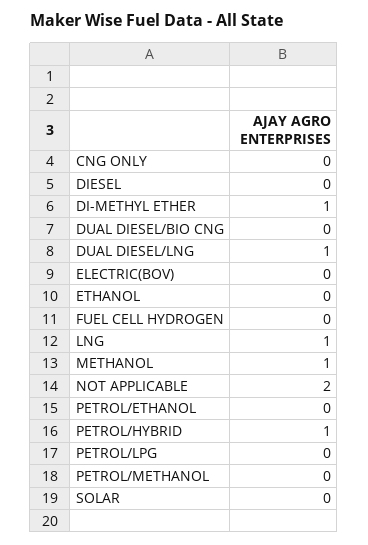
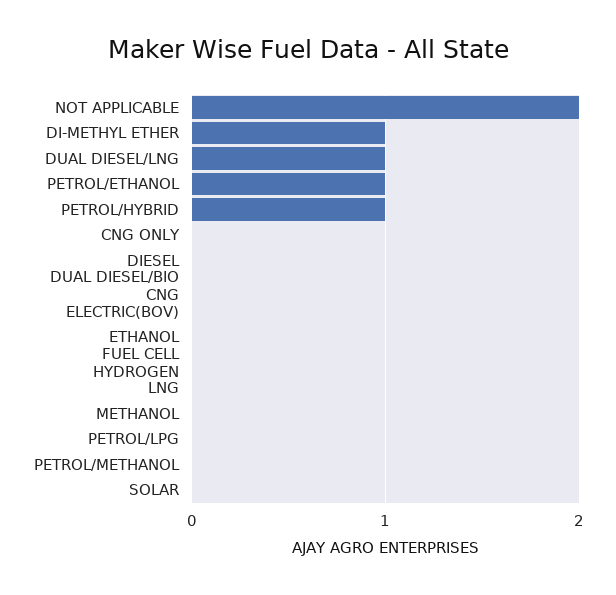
LNG: 1 -> 0
METHANOL: 1 -> 0
PETROL/ETHANOL: 0 -> 1

